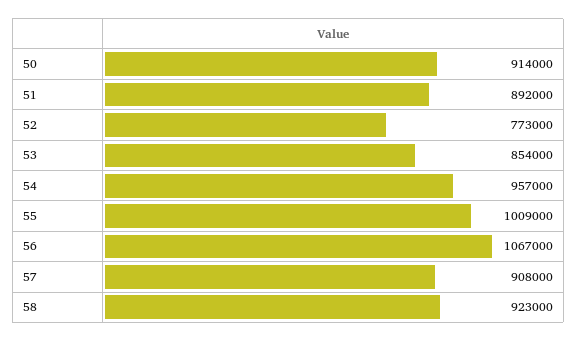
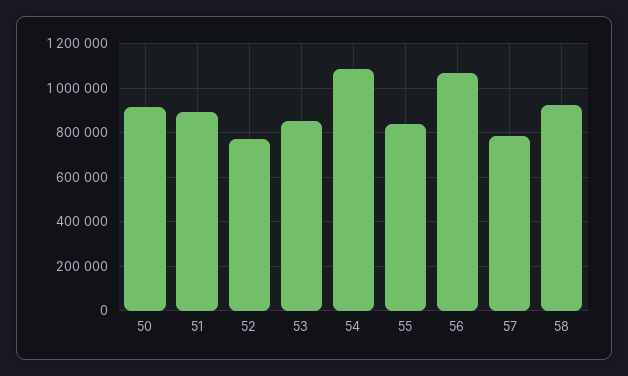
54: 957000 -> 1100000
55: 1009000 -> 850000
57: 908000 -> 800000

